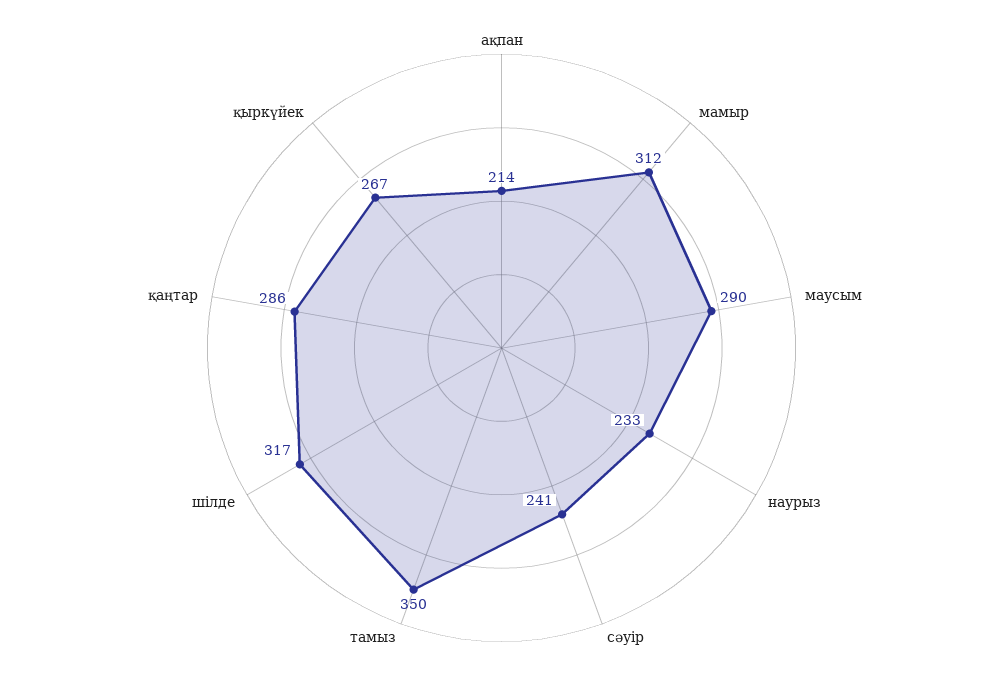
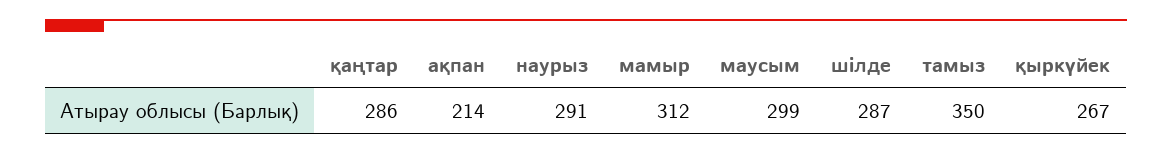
маусым: 290 -> 299
наурыз: 233 -> 291
сәуір: 241 -> none
шілде: 317 -> 287

